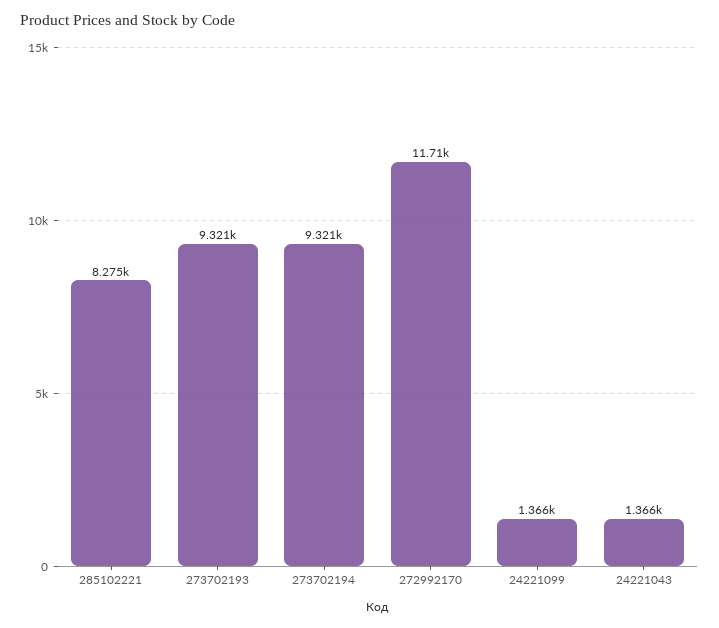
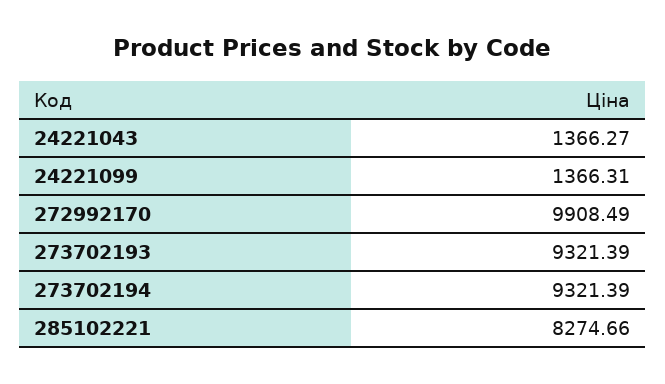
272992170: 11710 -> 9908.49

